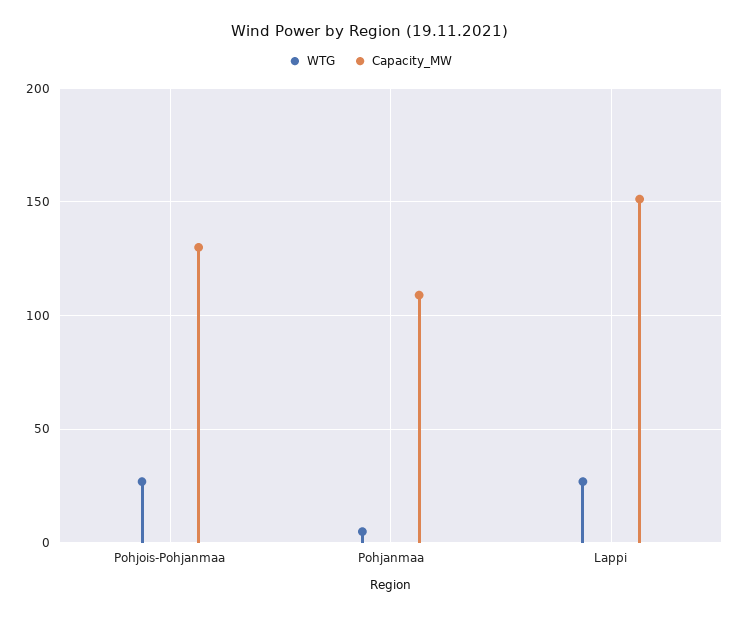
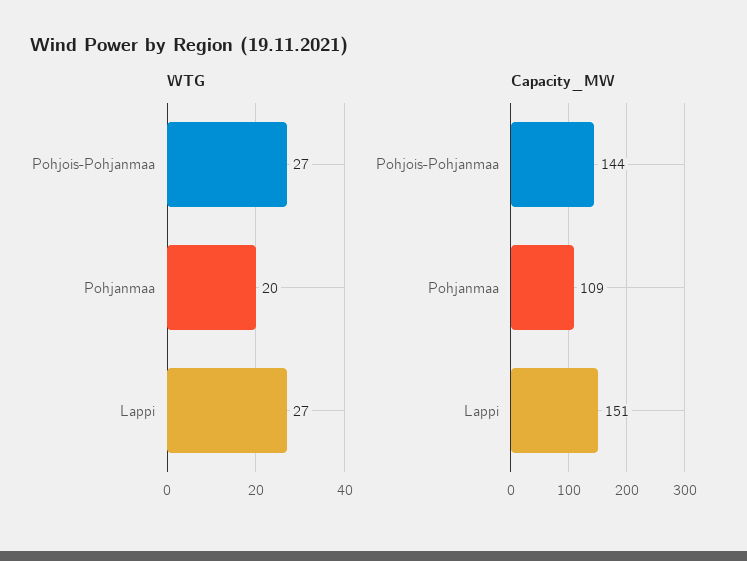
Capacity_MW, Pohjois-Pohjanmaa: 130 -> 144
WTG, Pohjanmaa: 5 -> 20

